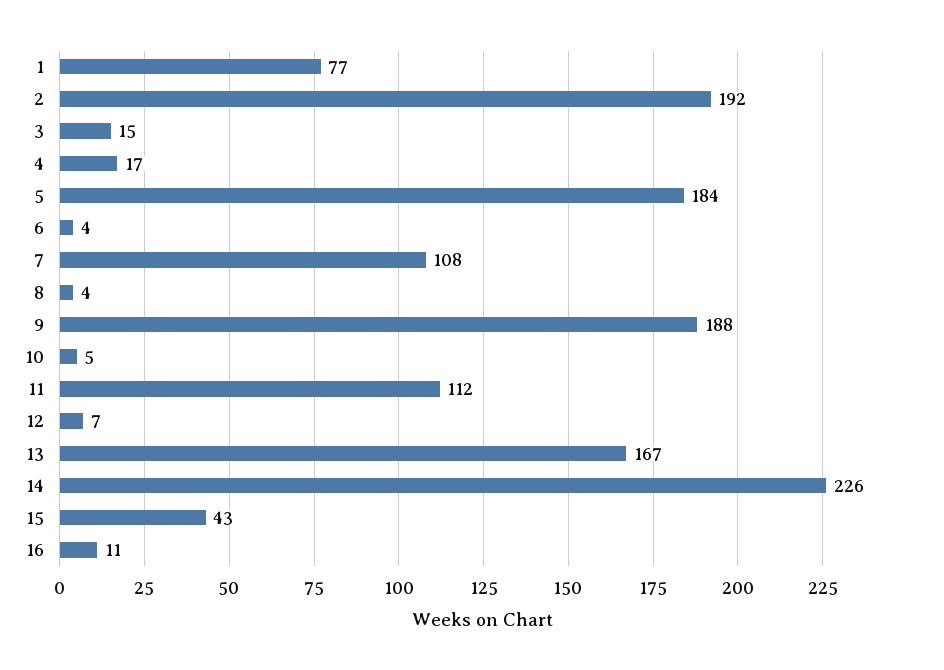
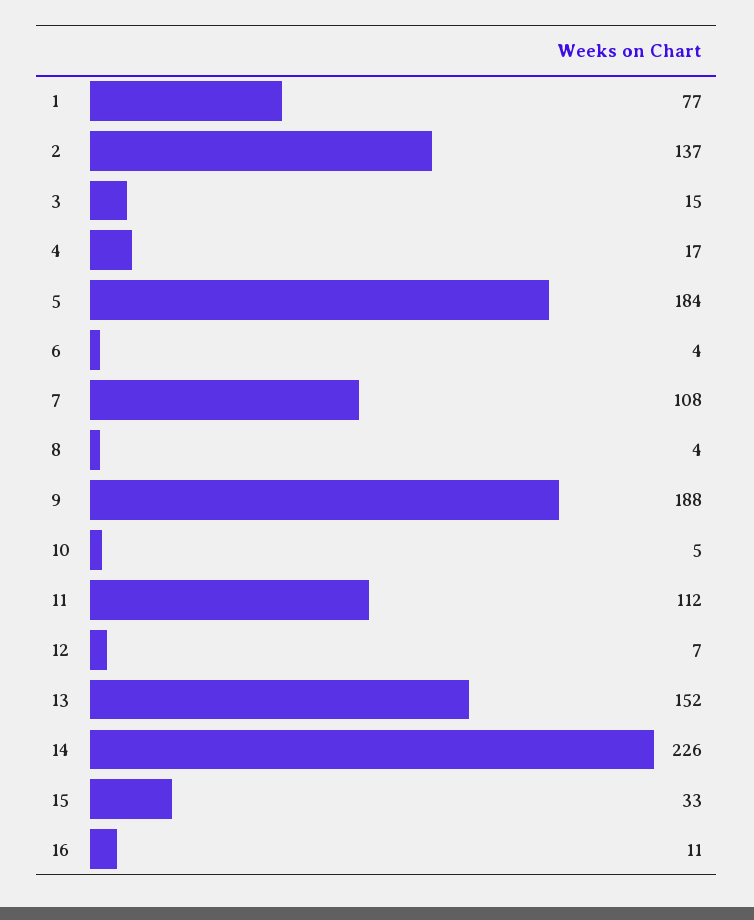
2: 192 -> 137
13: 167 -> 152
15: 43 -> 33

